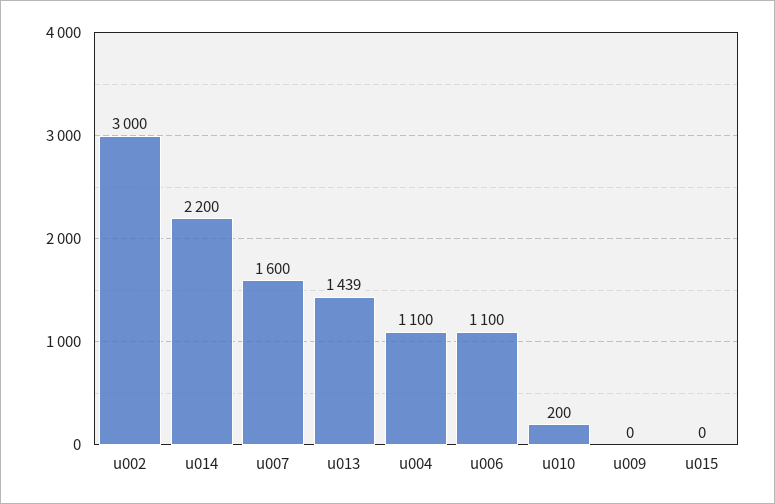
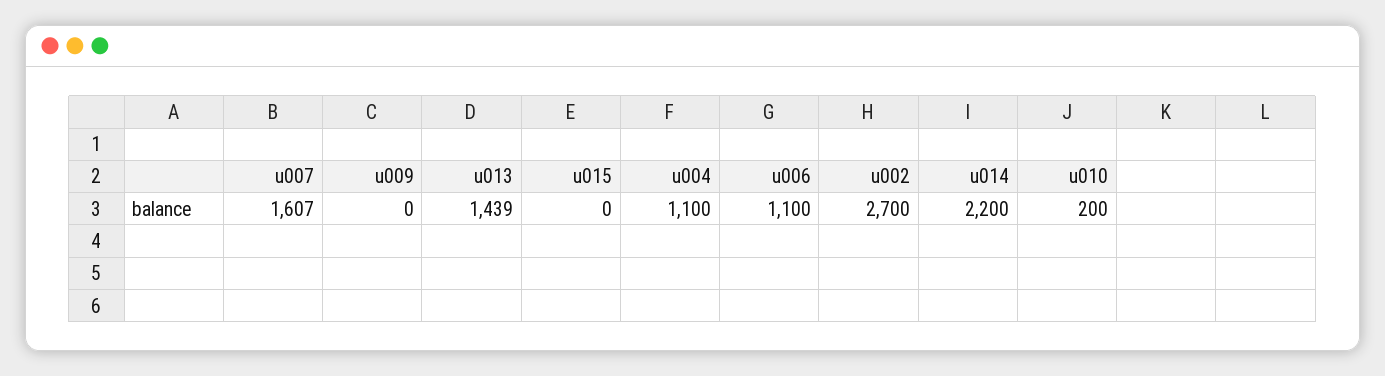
u002: 3000 -> 2700
u007: 1600 -> 1607

